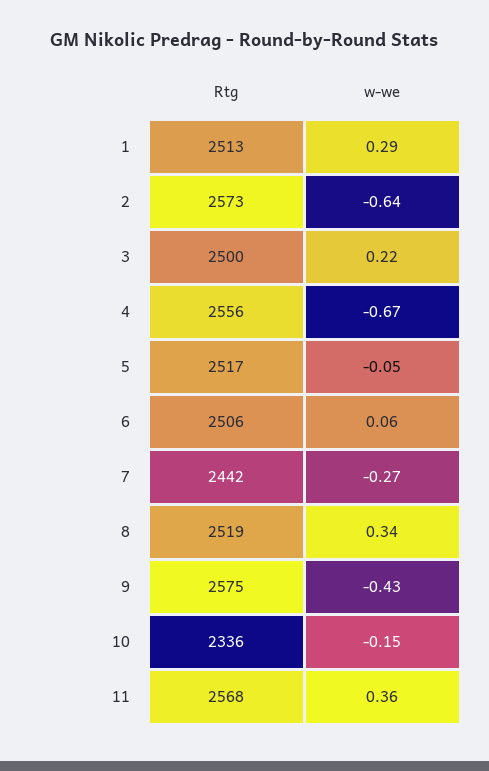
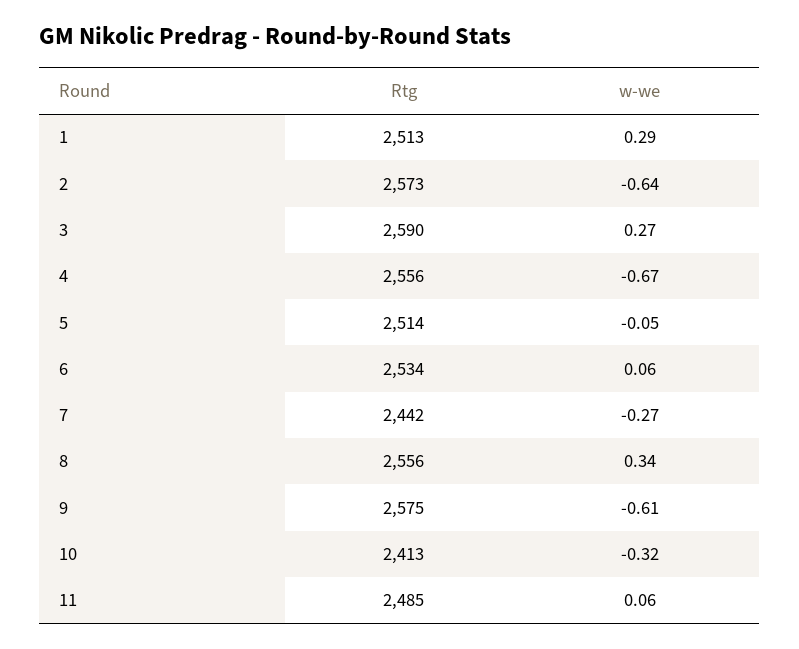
Rtg, 3: 2500 -> 2590
w-we, 3: 0.22 -> 0.27
Rtg, 5: 2517 -> 2514
Rtg, 6: 2506 -> 2534
Rtg, 8: 2519 -> 2556
w-we, 9: -0.43 -> -0.61
Rtg, 10: 2336 -> 2413
w-we, 10: -0.15 -> -0.32
Rtg, 11: 2568 -> 2485
w-we, 11: 0.36 -> 0.06

